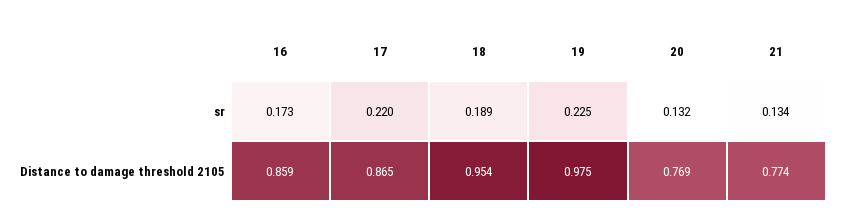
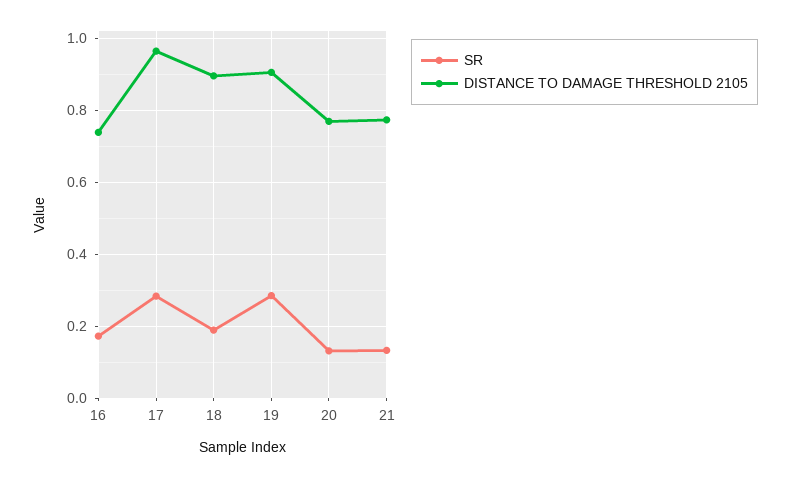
sr, 17: 0.22 -> 0.28
sr, 19: 0.225 -> 0.28
Distance to damage threshold 2105, 16: 0.859 -> 0.74
Distance to damage threshold 2105, 17: 0.865 -> 0.96
Distance to damage threshold 2105, 18: 0.954 -> 0.9
Distance to damage threshold 2105, 19: 0.975 -> 0.9

